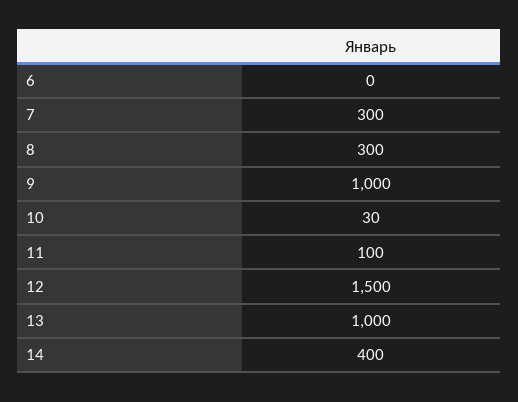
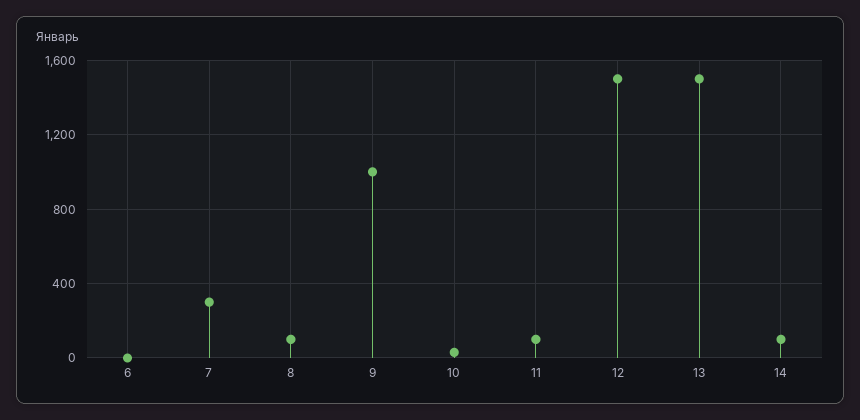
8: 300 -> 100
13: 1000 -> 1500
14: 400 -> 100

